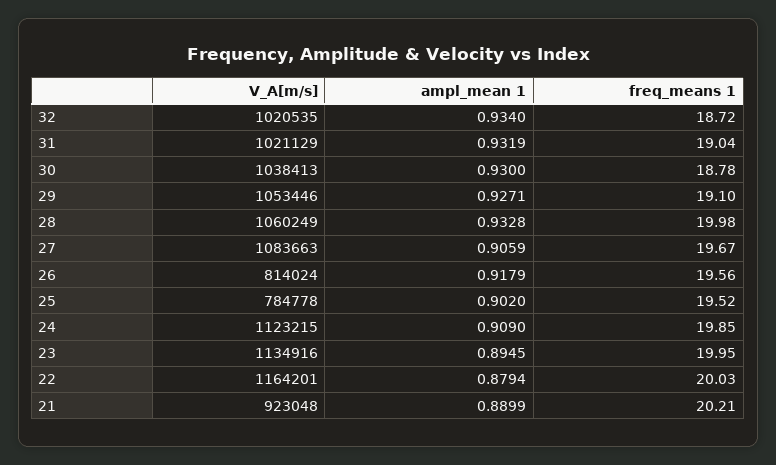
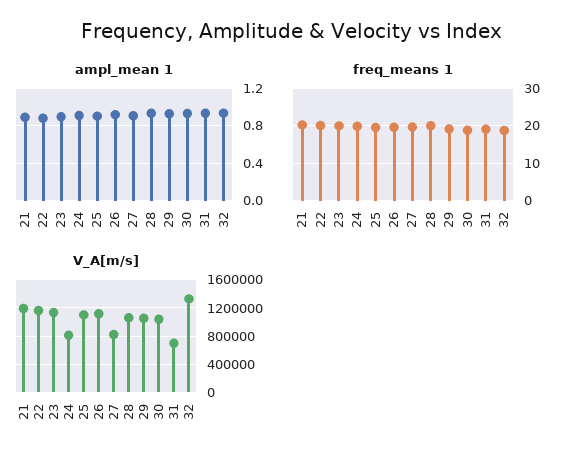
V_A[m/s], 32: 1020535 -> 1300000
V_A[m/s], 31: 1021129 -> 700000
V_A[m/s], 27: 1083663 -> 800000
V_A[m/s], 26: 814024 -> 1100000
V_A[m/s], 25: 784778 -> 1100000
V_A[m/s], 24: 1123215 -> 800000
V_A[m/s], 21: 923048 -> 1200000

